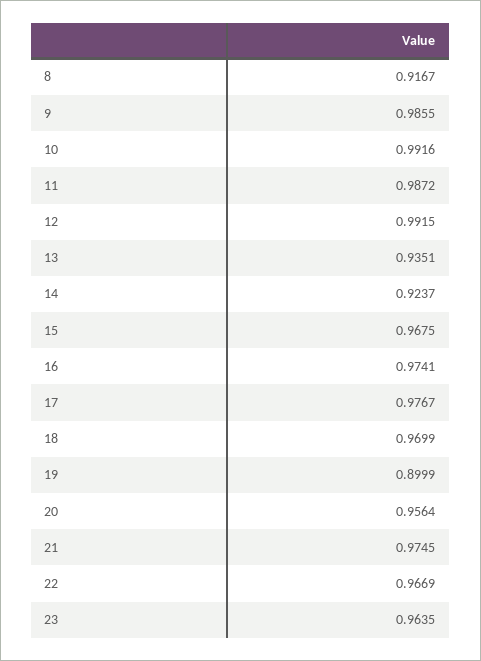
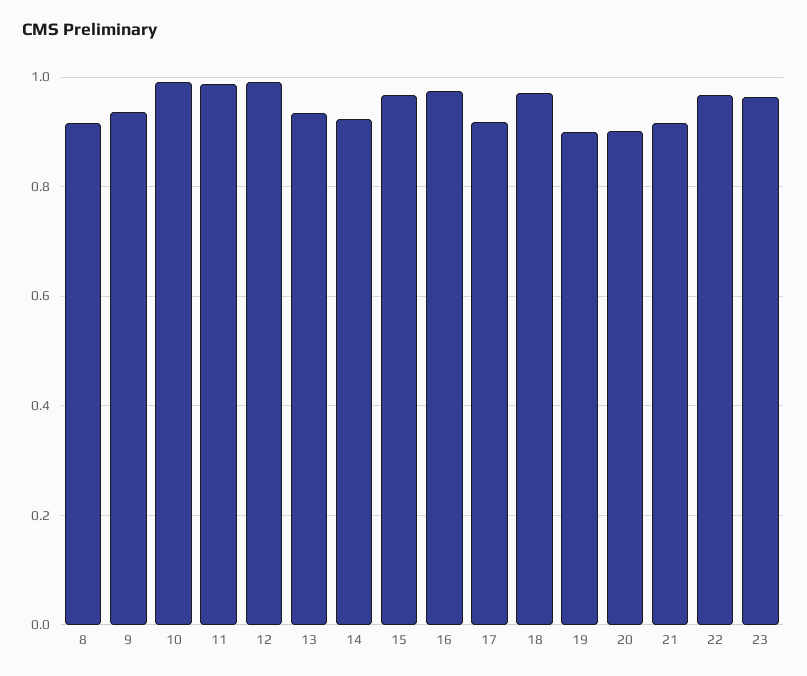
9: 0.9855 -> 0.94
17: 0.9767 -> 0.92
20: 0.9564 -> 0.9
21: 0.9745 -> 0.92

